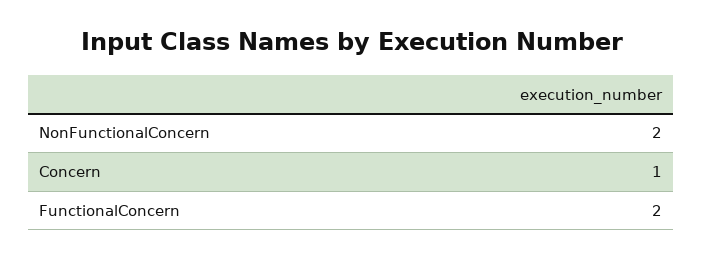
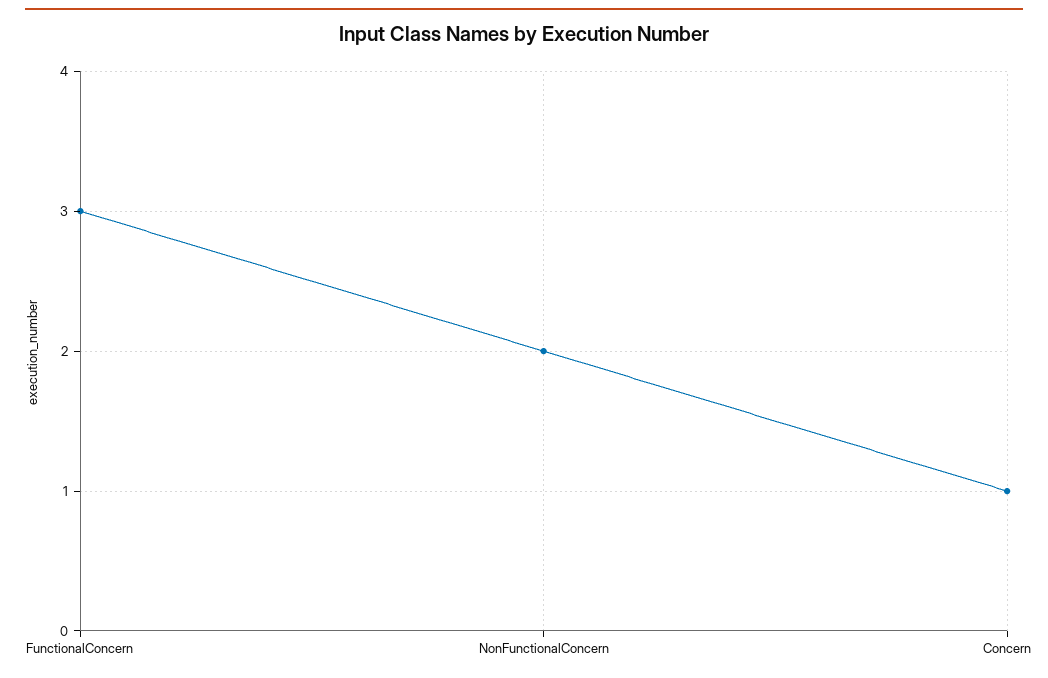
FunctionalConcern: 2 -> 3

